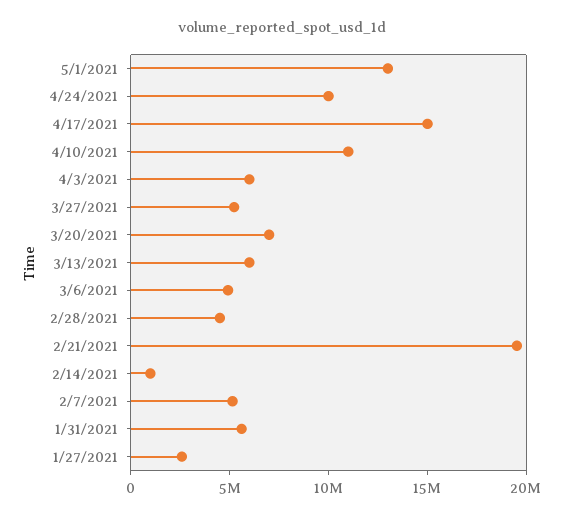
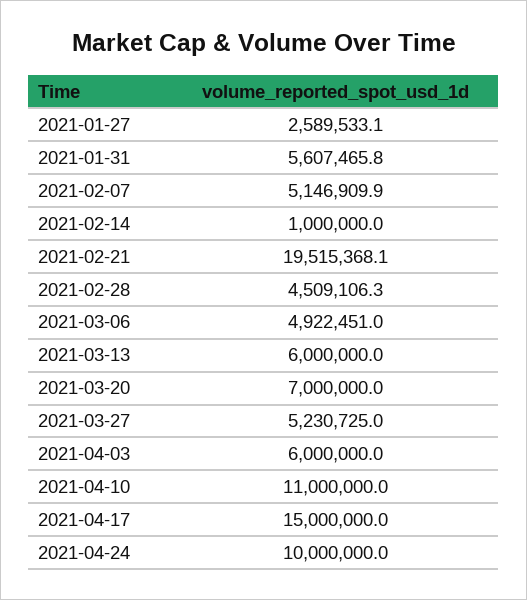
5/1/2021: 13000000 -> none

